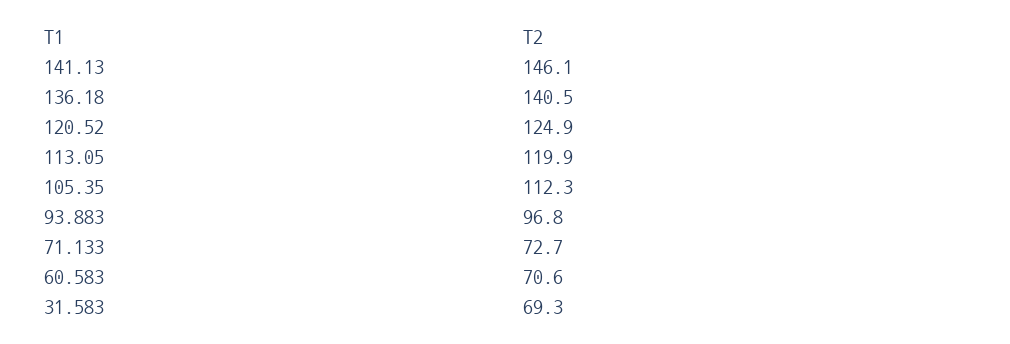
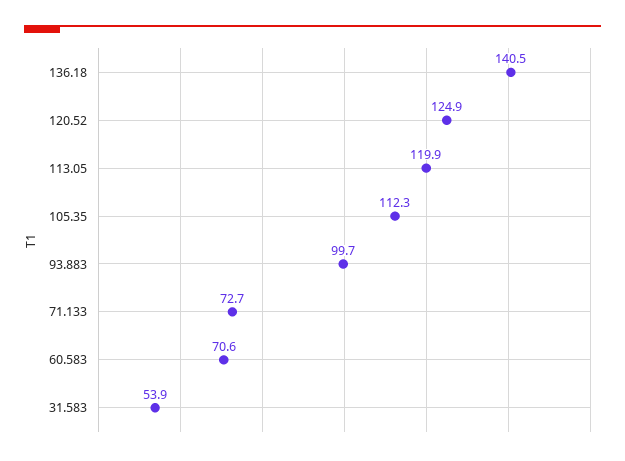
141.13: 146.1 -> none
93.883: 96.8 -> 99.7
31.583: 69.3 -> 53.9

